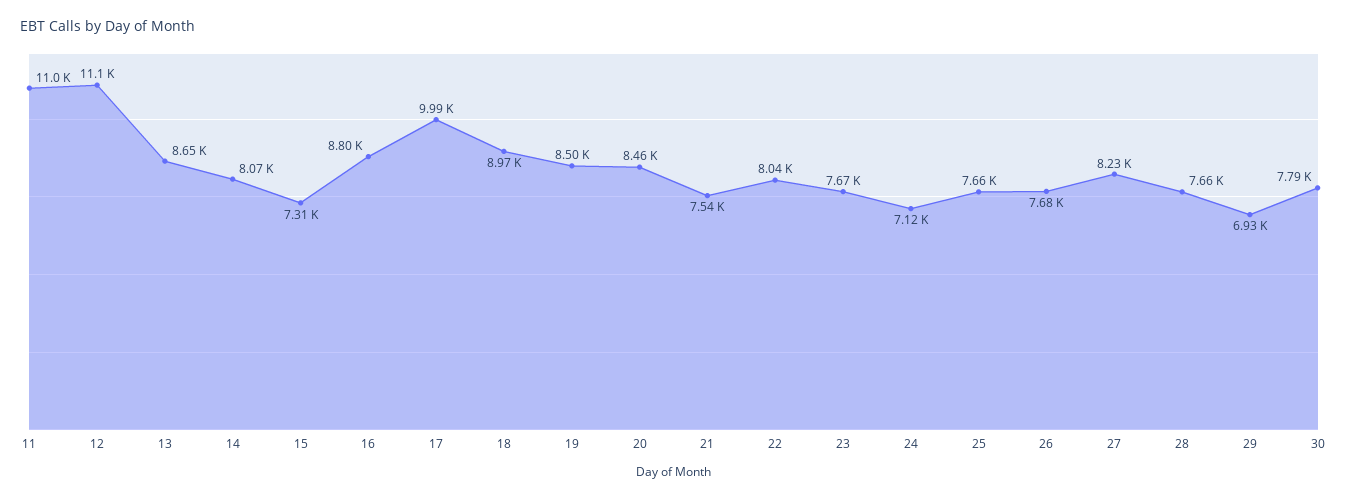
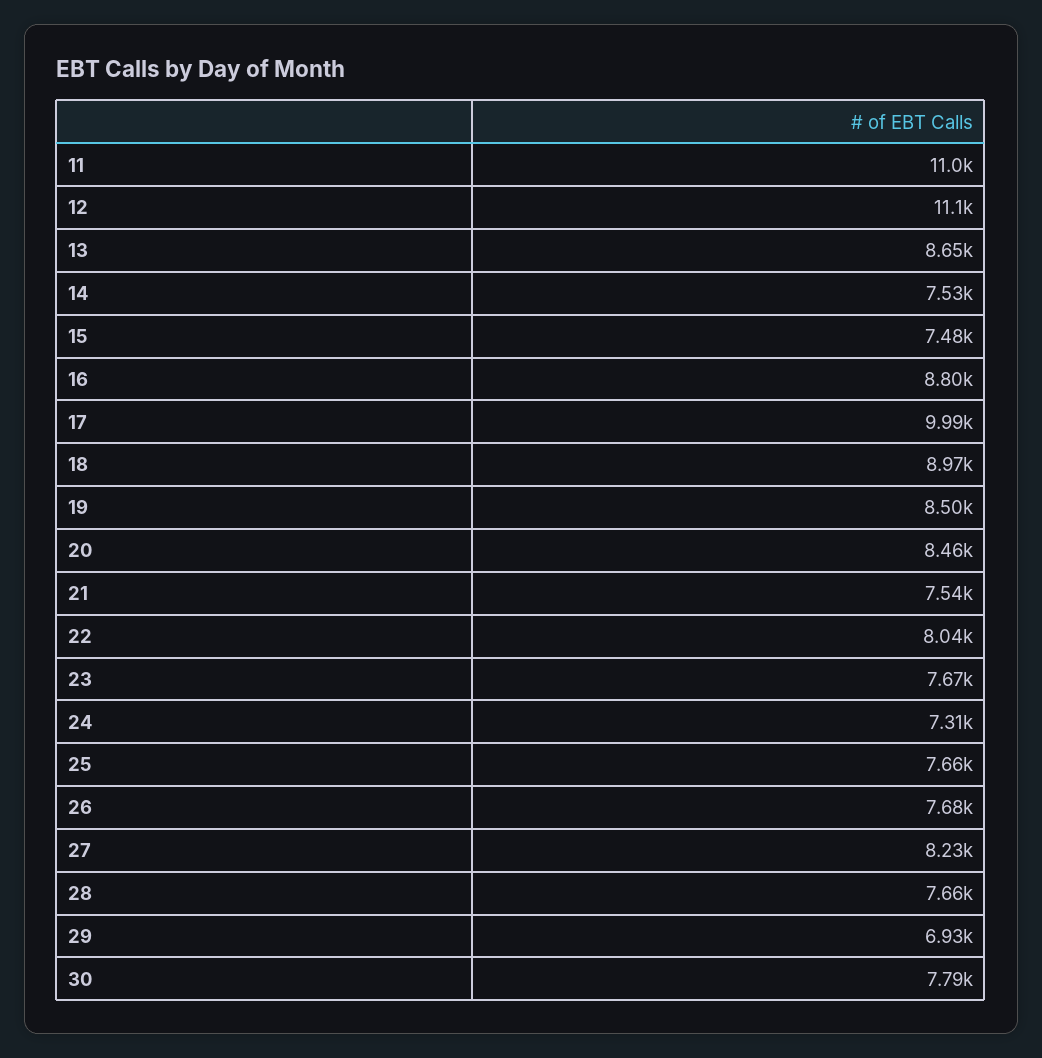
14: 8070 -> 7530
15: 7310 -> 7480
24: 7120 -> 7310

